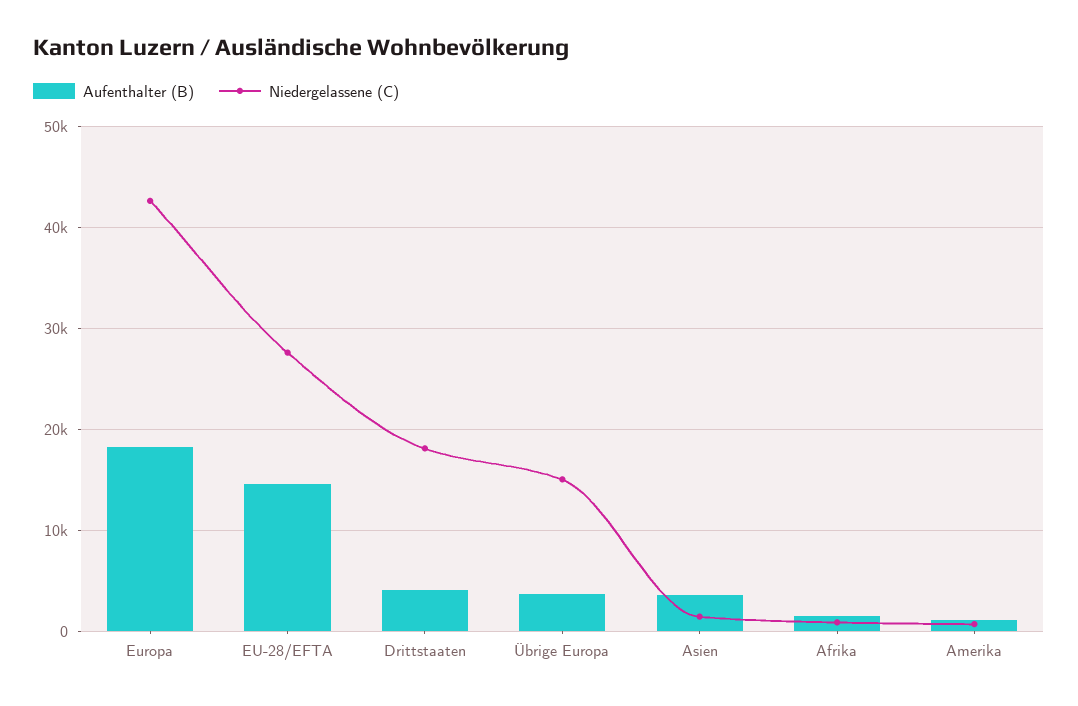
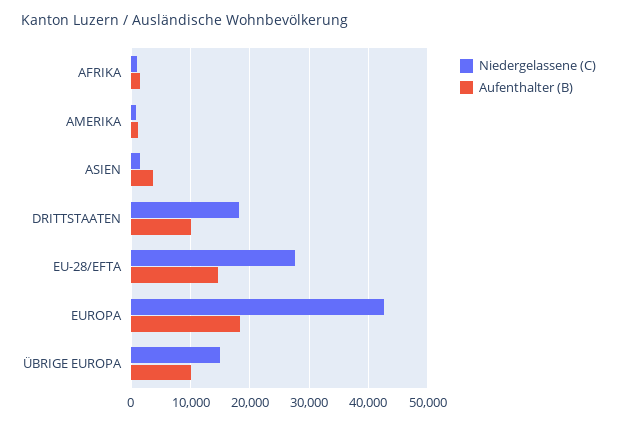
Aufenthalter (B), Drittstaaten: 4000 -> 10000
Aufenthalter (B), Übrige Europa: 4000 -> 10000

